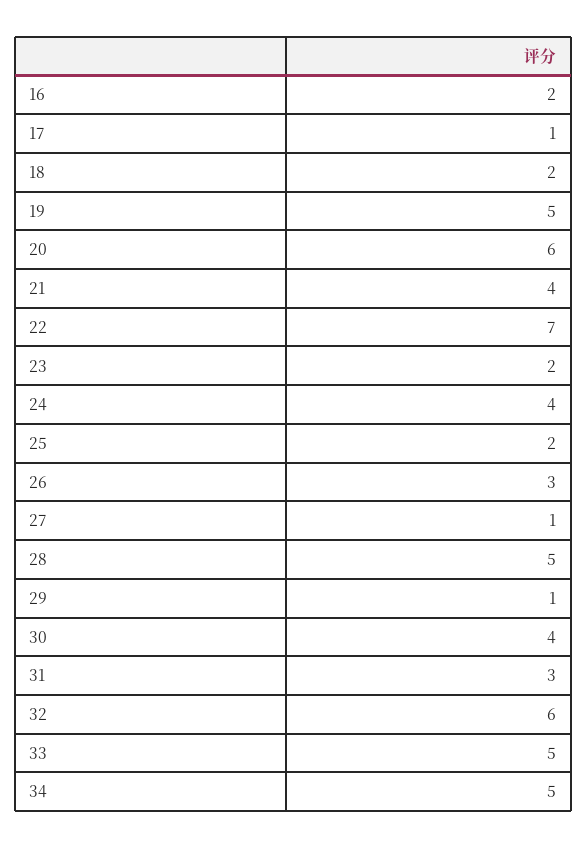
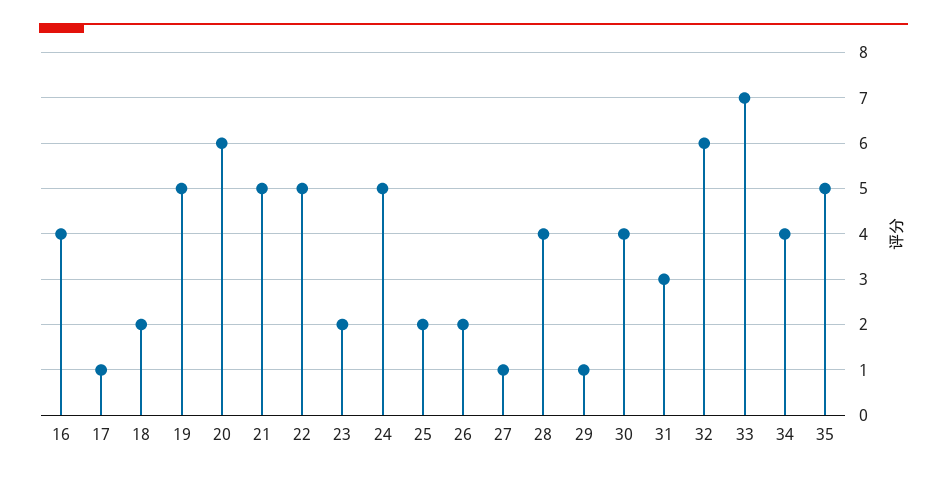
16: 2 -> 4
21: 4 -> 5
22: 7 -> 5
24: 4 -> 5
26: 3 -> 2
28: 5 -> 4
33: 5 -> 7
34: 5 -> 4
35: none -> 5

